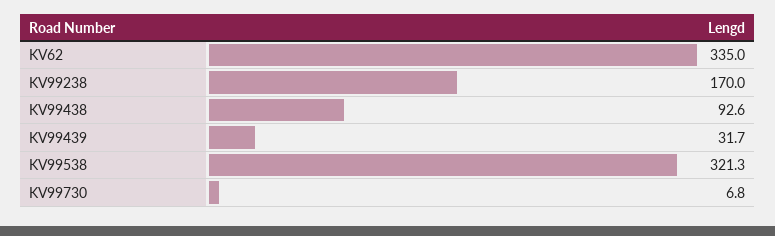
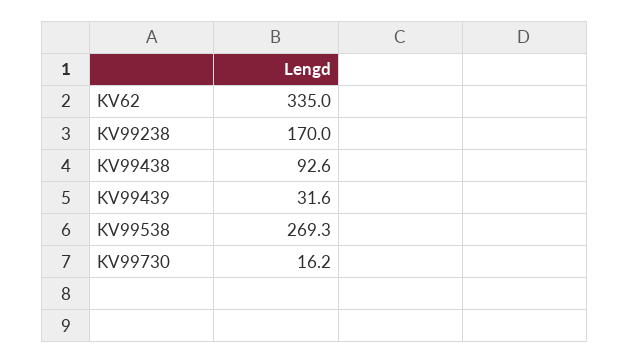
KV99439: 31.7 -> 31.6
KV99538: 321.3 -> 269.3
KV99730: 6.8 -> 16.2

